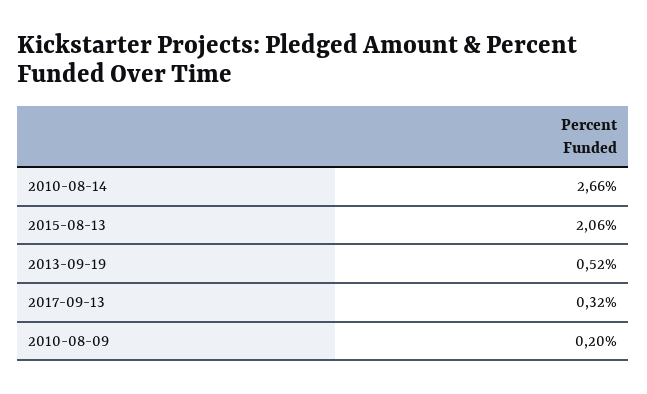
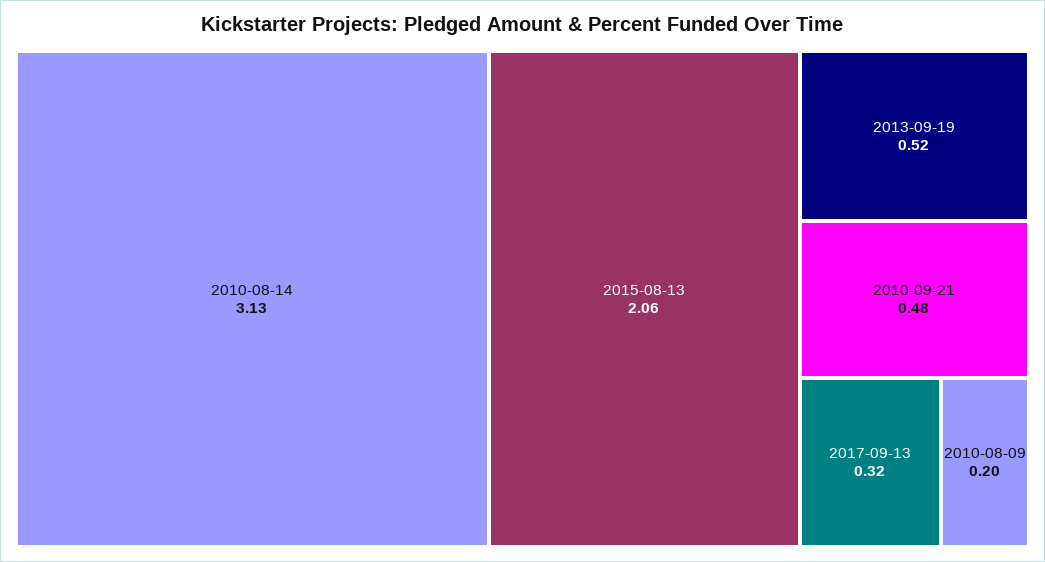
2010-08-14: 2.66 -> 3.13
2010-09-21: none -> 0.48

